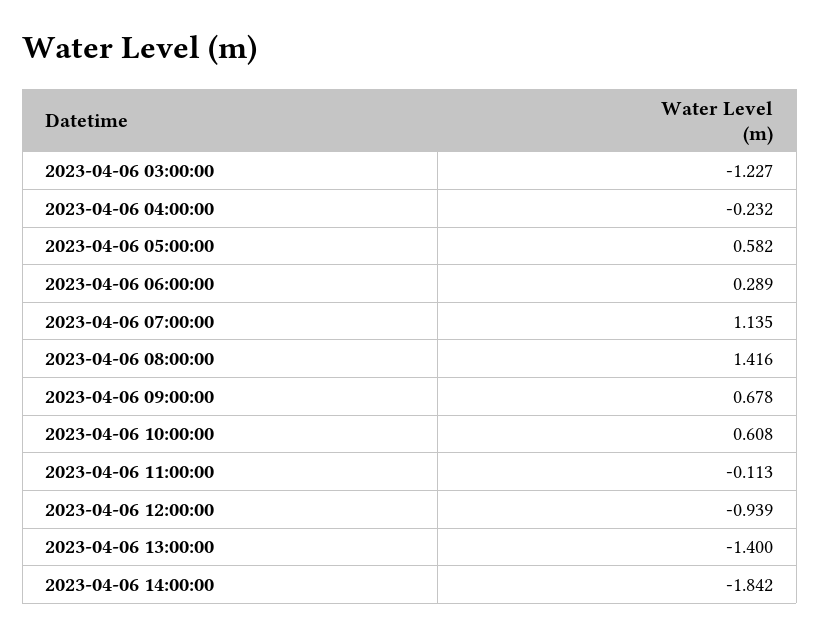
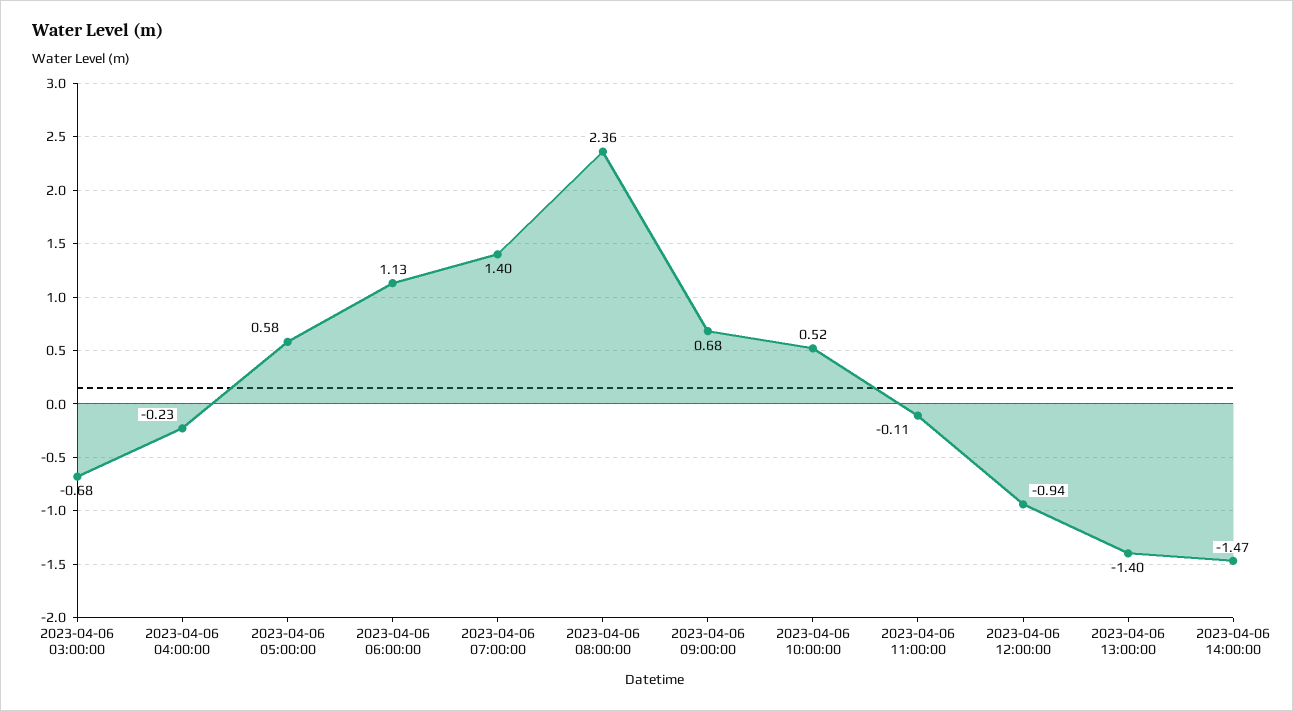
2023-04-06 03:00:00: -1.227 -> -0.68
2023-04-06 06:00:00: 0.289 -> 1.13
2023-04-06 07:00:00: 1.135 -> 1.4
2023-04-06 08:00:00: 1.416 -> 2.36
2023-04-06 10:00:00: 0.608 -> 0.52
2023-04-06 14:00:00: -1.842 -> -1.47

